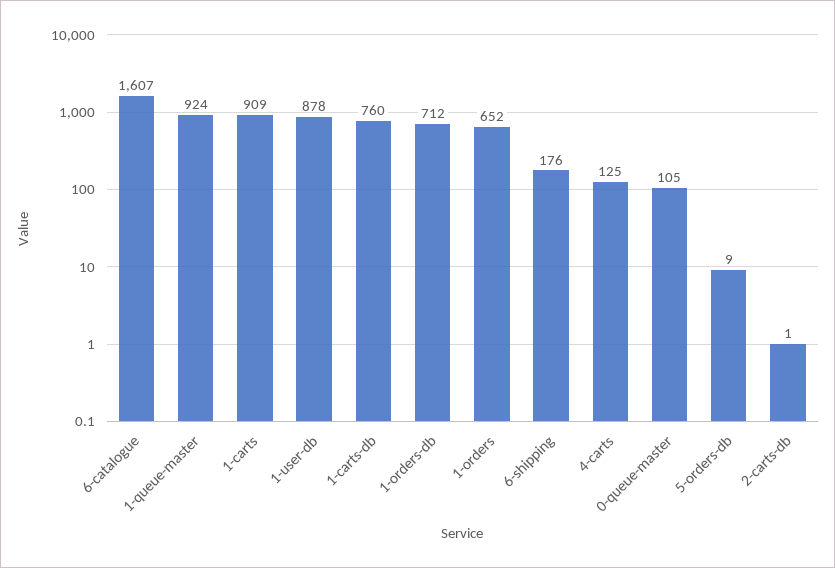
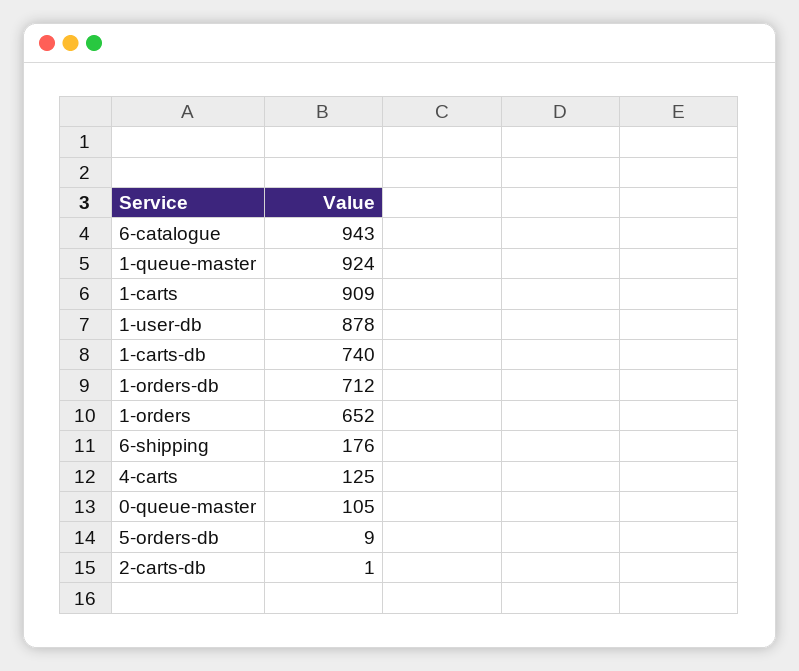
6-catalogue: 1607 -> 943
1-carts-db: 760 -> 740

